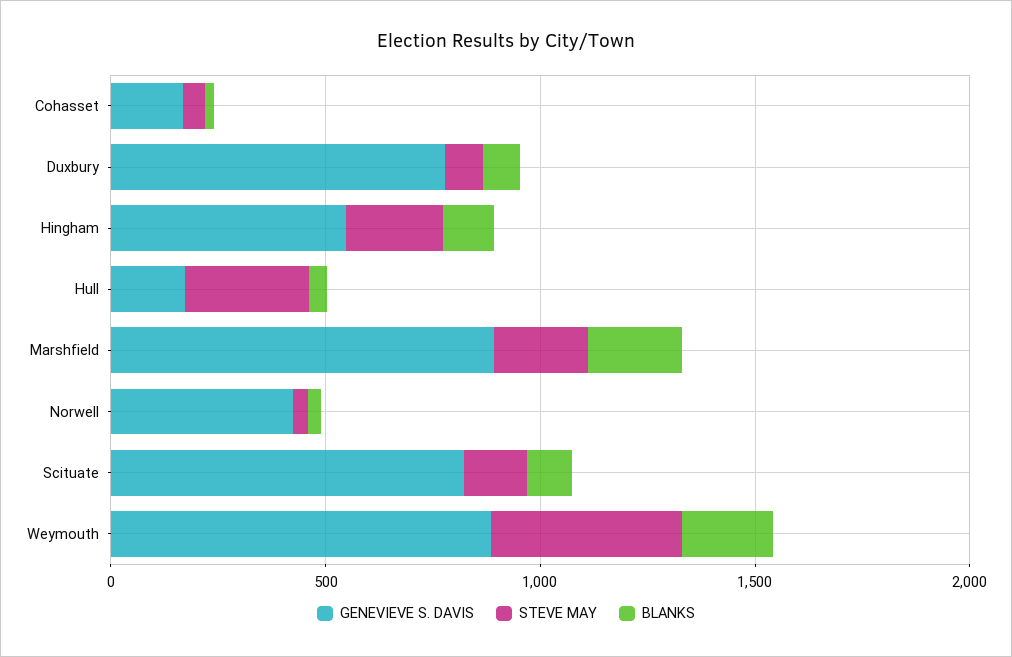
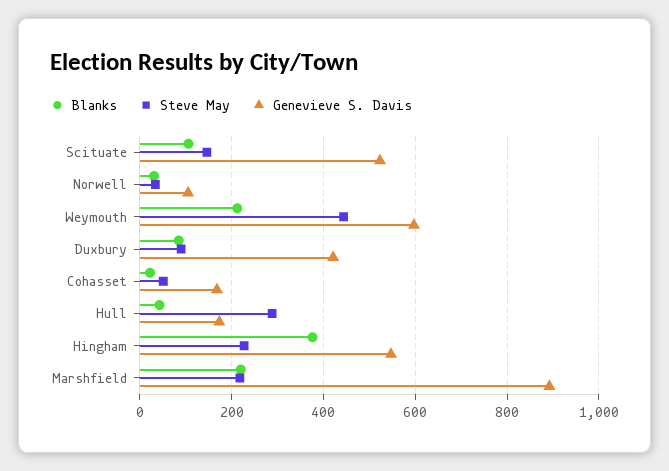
GENEVIEVE S. DAVIS, Duxbury: 800 -> 420
BLANKS, Hingham: 100 -> 380
GENEVIEVE S. DAVIS, Norwell: 400 -> 100
GENEVIEVE S. DAVIS, Scituate: 800 -> 520
GENEVIEVE S. DAVIS, Weymouth: 900 -> 600

